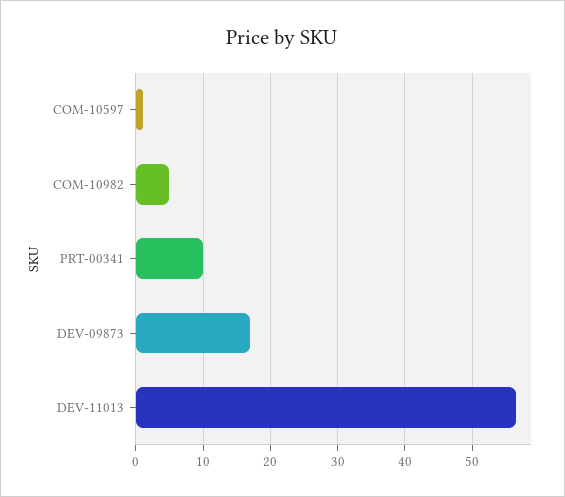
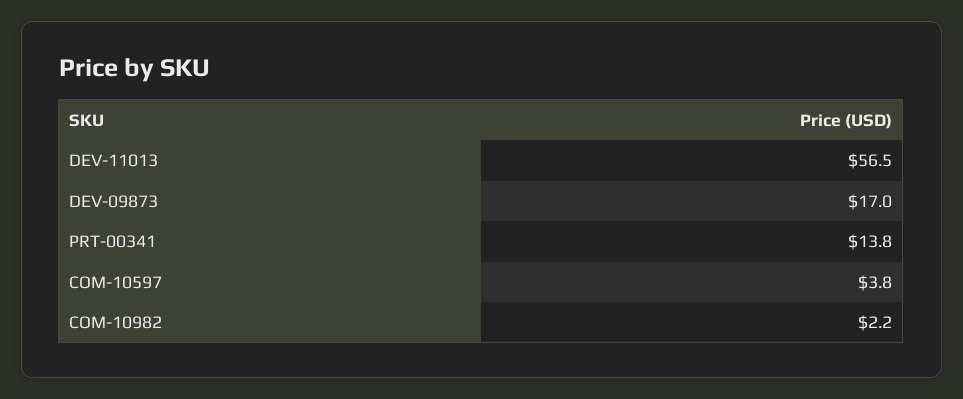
COM-10597: 1 -> 3.8
COM-10982: 5 -> 2.2
PRT-00341: 10 -> 13.8

